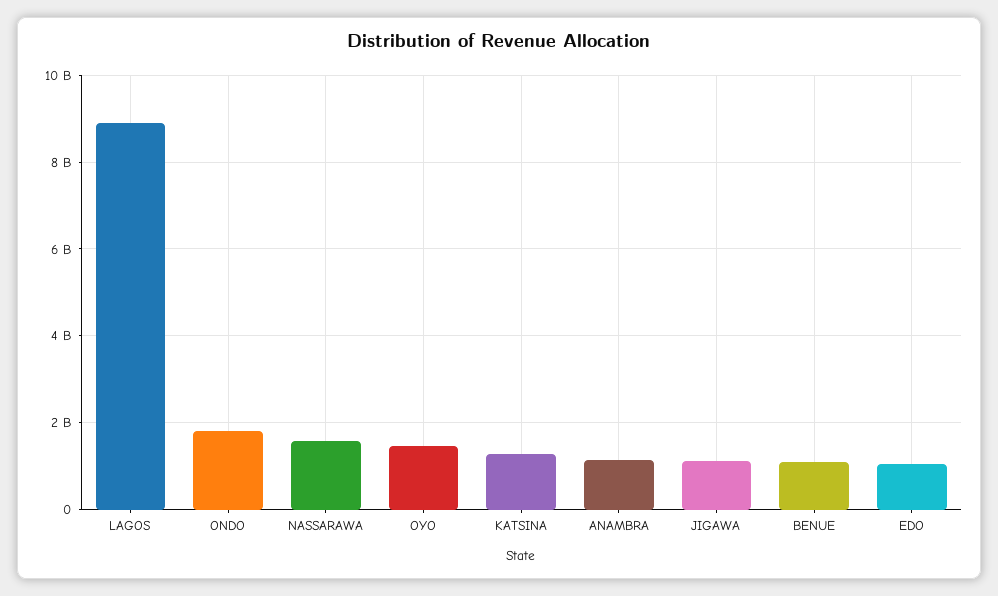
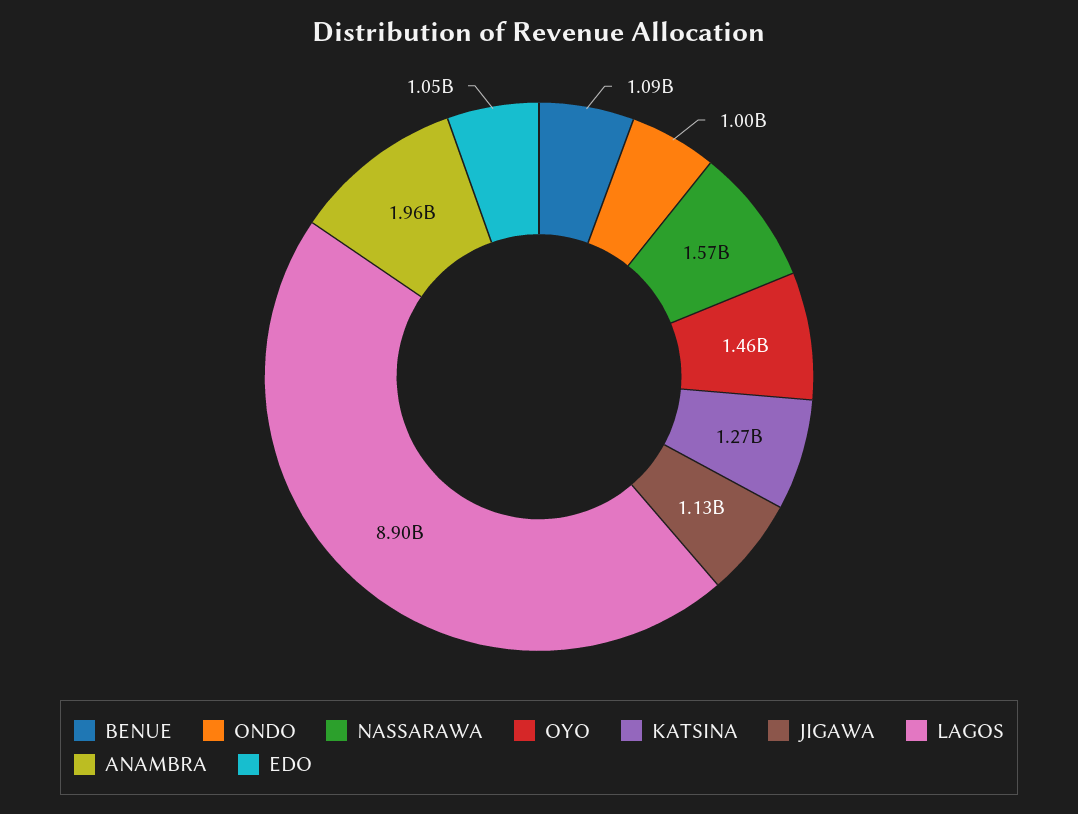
ONDO: 1800000000 -> 1000000000
ANAMBRA: 1200000000 -> 1960000000

